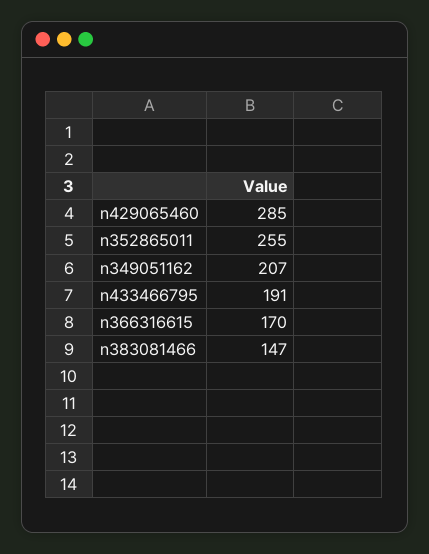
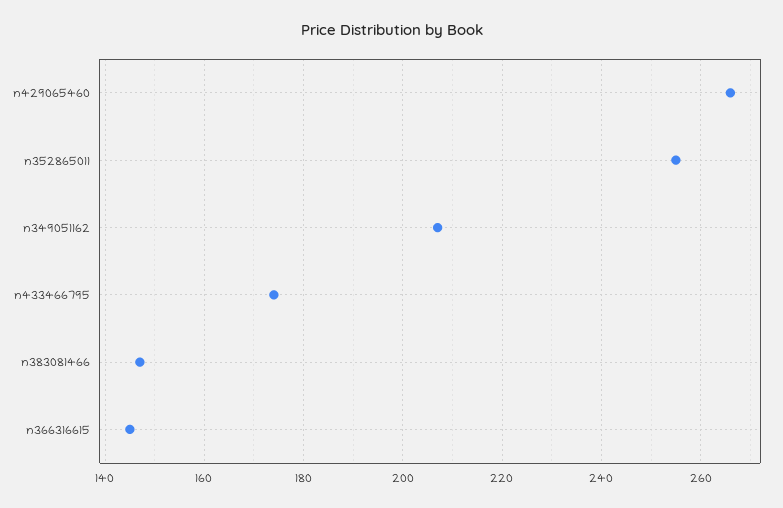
n429065460: 285 -> 265
n433466795: 191 -> 175
n366316615: 170 -> 145

